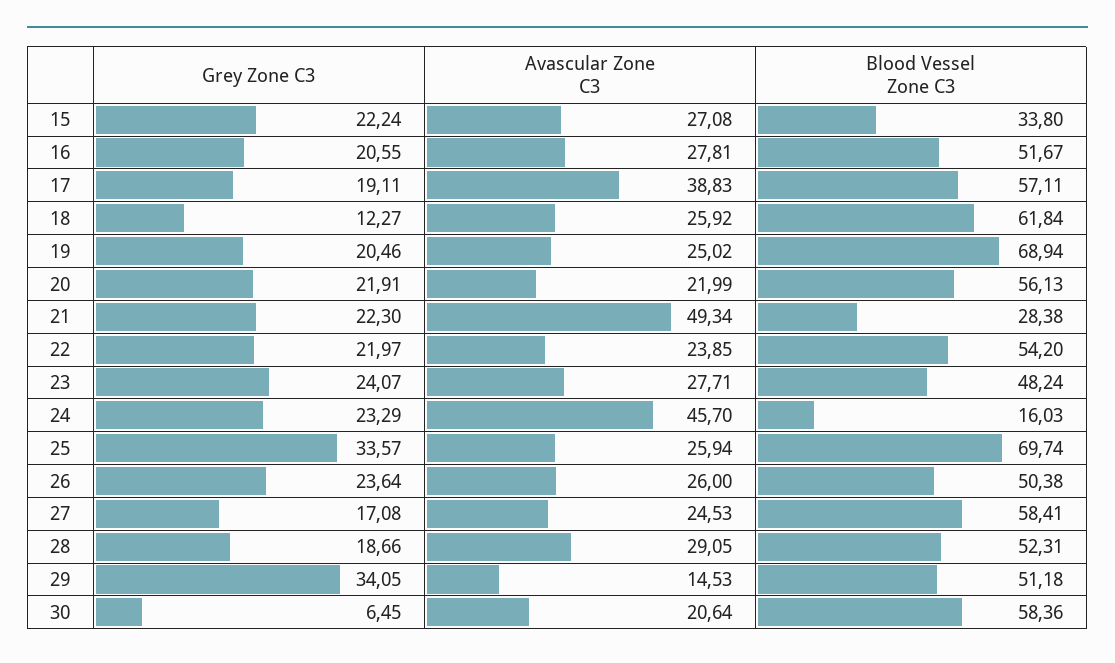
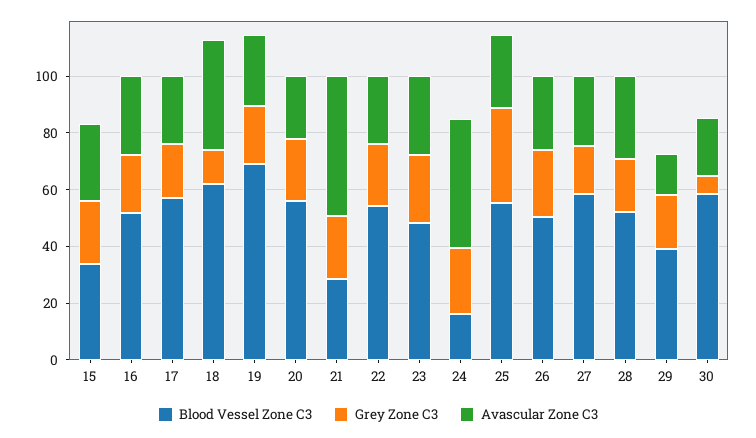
Avascular Zone C3, 17: 38.83 -> 25
Avascular Zone C3, 18: 25.92 -> 40
Blood Vessel Zone C3, 25: 69.74 -> 55
Grey Zone C3, 29: 34.05 -> 20
Blood Vessel Zone C3, 29: 51.18 -> 40

